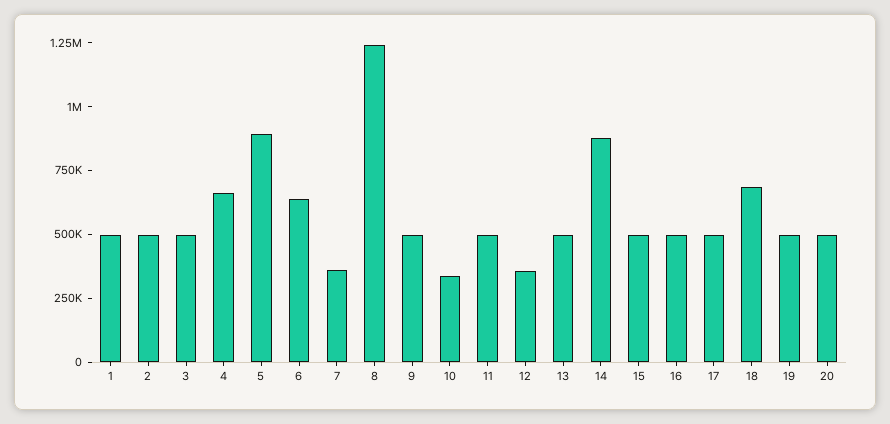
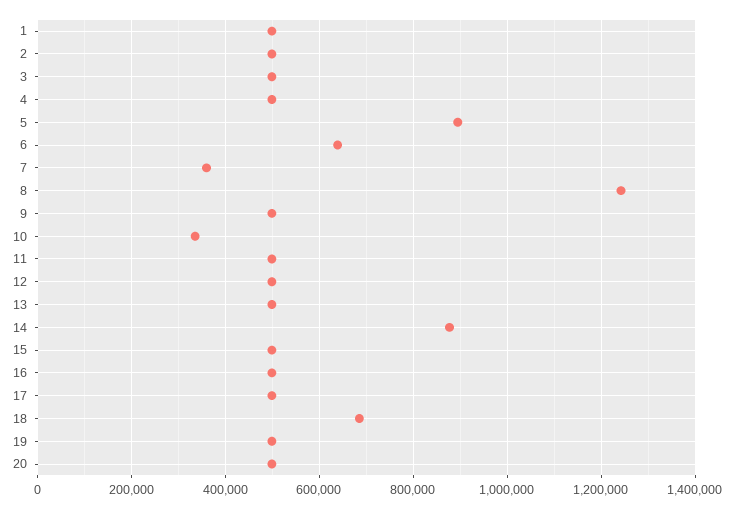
4: 650000 -> 500000
12: 350000 -> 500000

